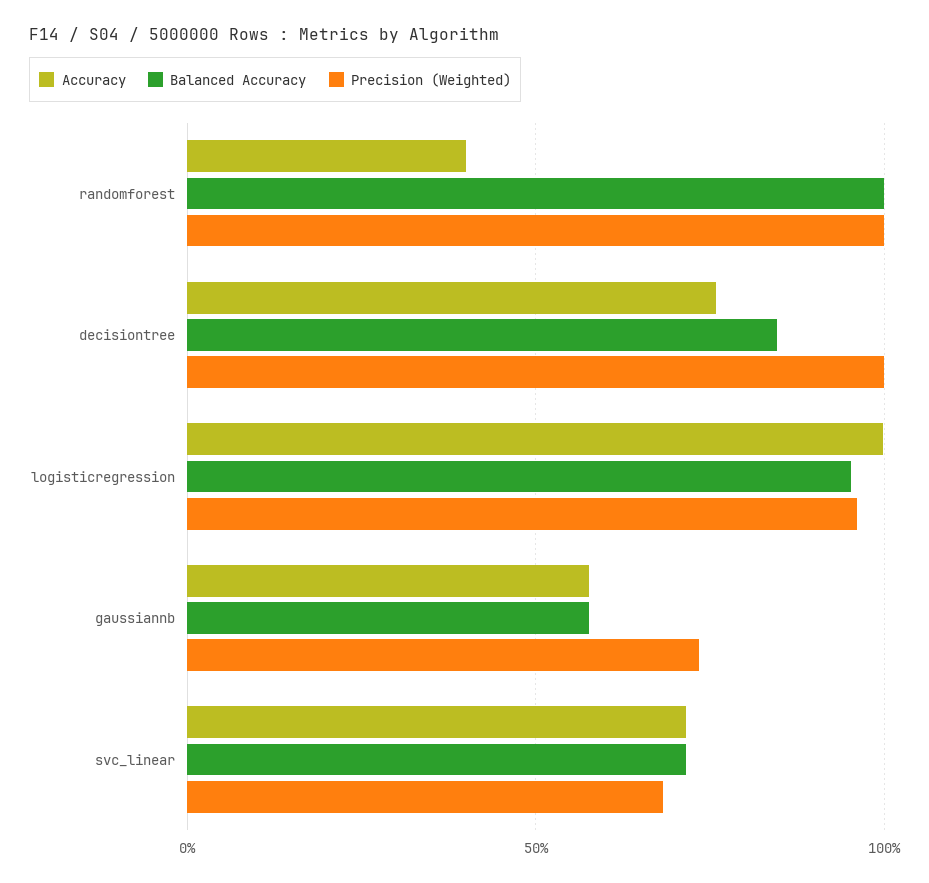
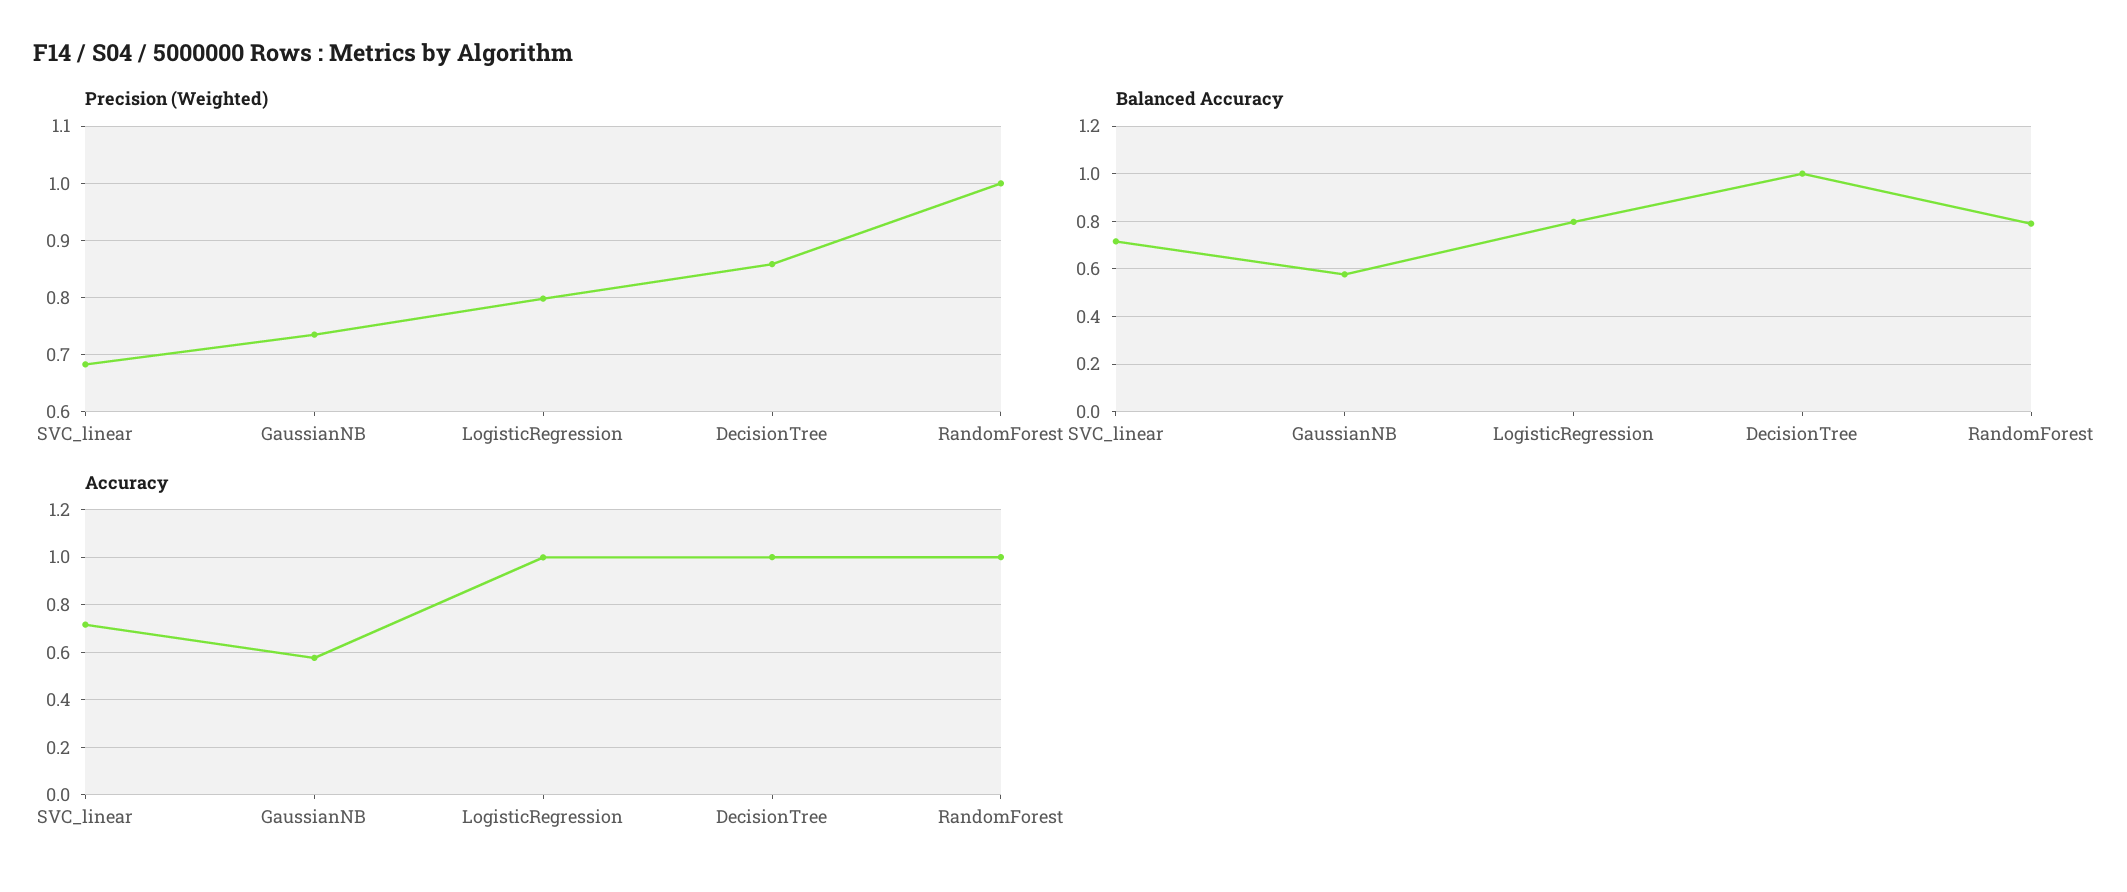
Accuracy, randomforest: 0.4 -> 1
Balanced Accuracy, randomforest: 1 -> 0.8
Accuracy, decisiontree: 0.75 -> 1
Balanced Accuracy, decisiontree: 0.85 -> 1
Precision (Weighted), decisiontree: 1 -> 0.86
Balanced Accuracy, logisticregression: 0.95 -> 0.8
Precision (Weighted), logisticregression: 0.95 -> 0.8

